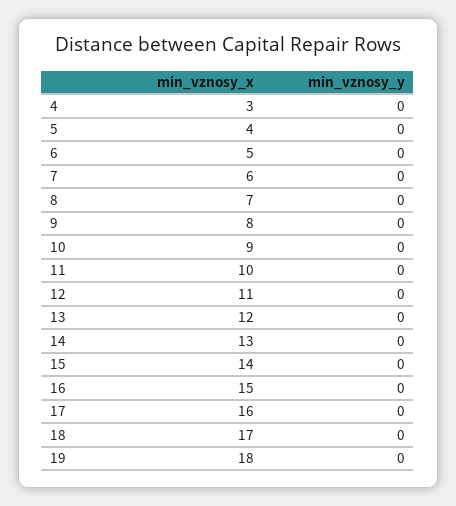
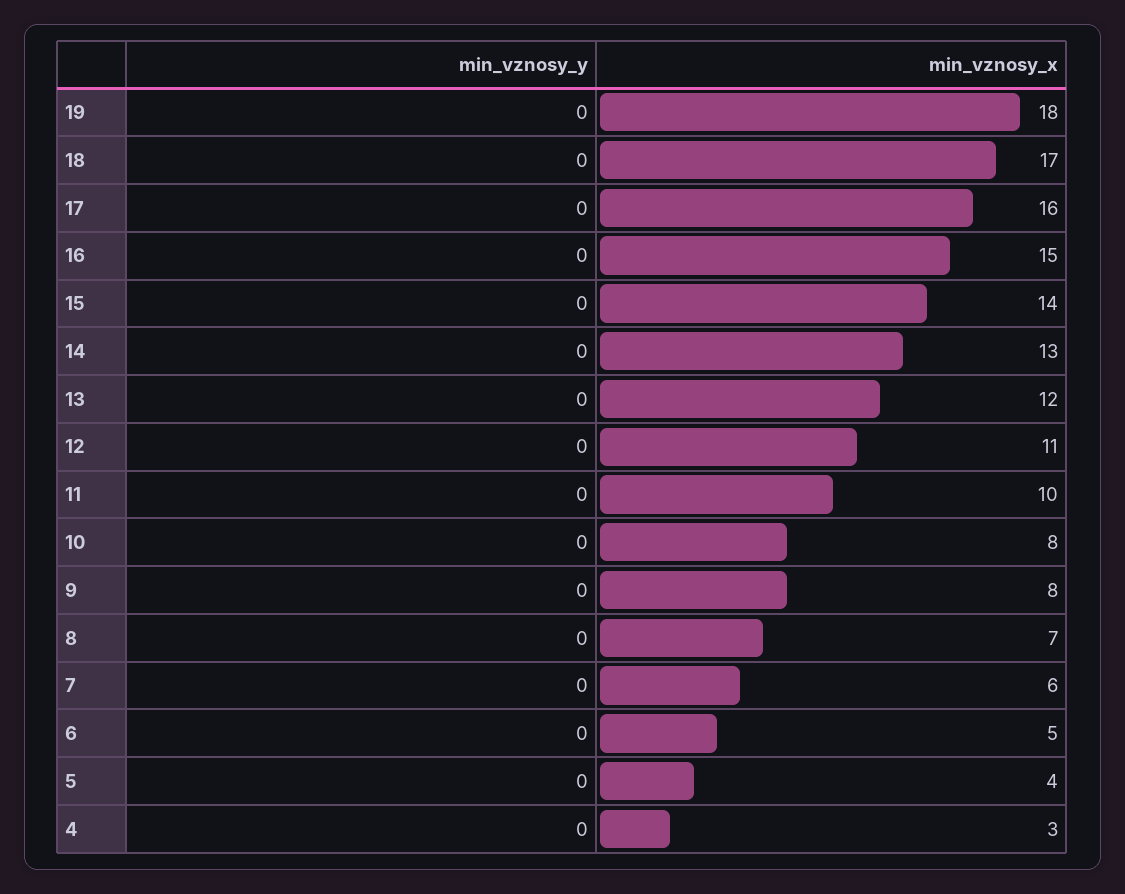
min_vznosy_x, 10: 9 -> 8

